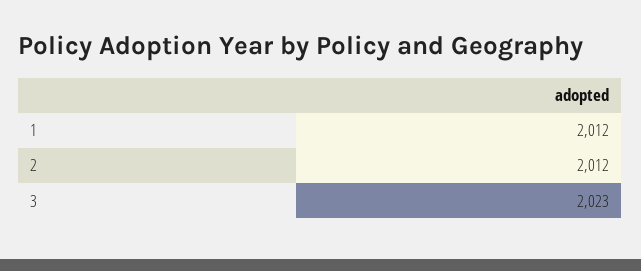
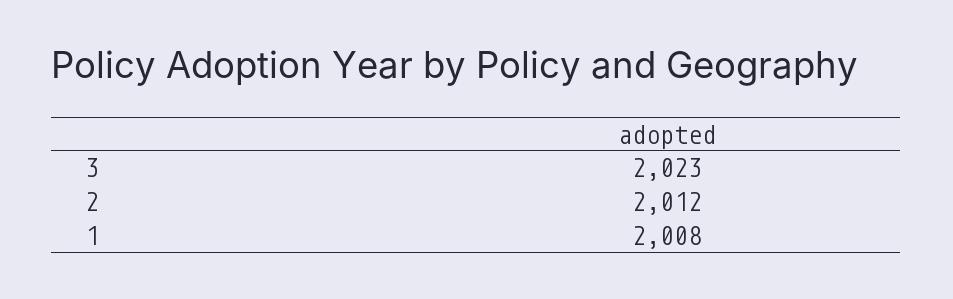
1: 2012 -> 2008

